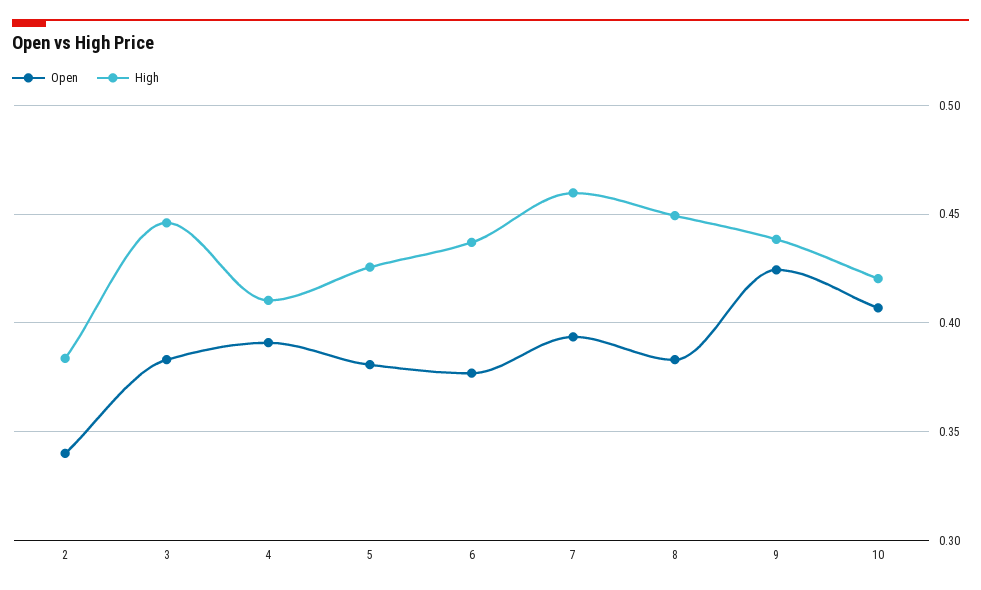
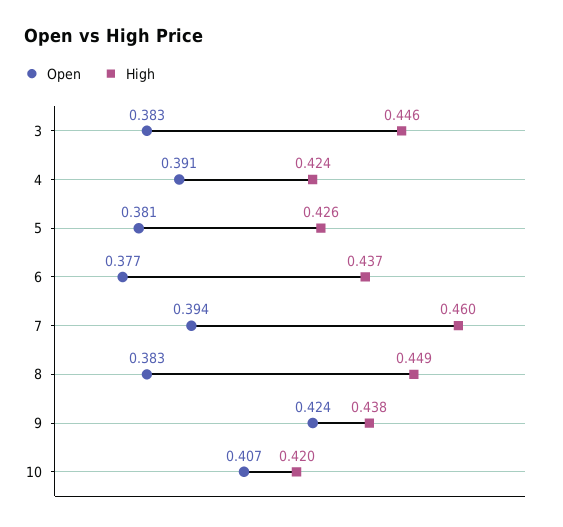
Open, 2: 0.34 -> none
High, 2: 0.385 -> none
High, 4: 0.41 -> 0.424

